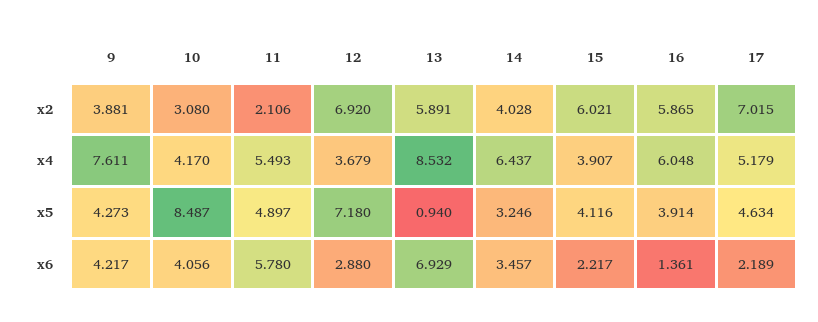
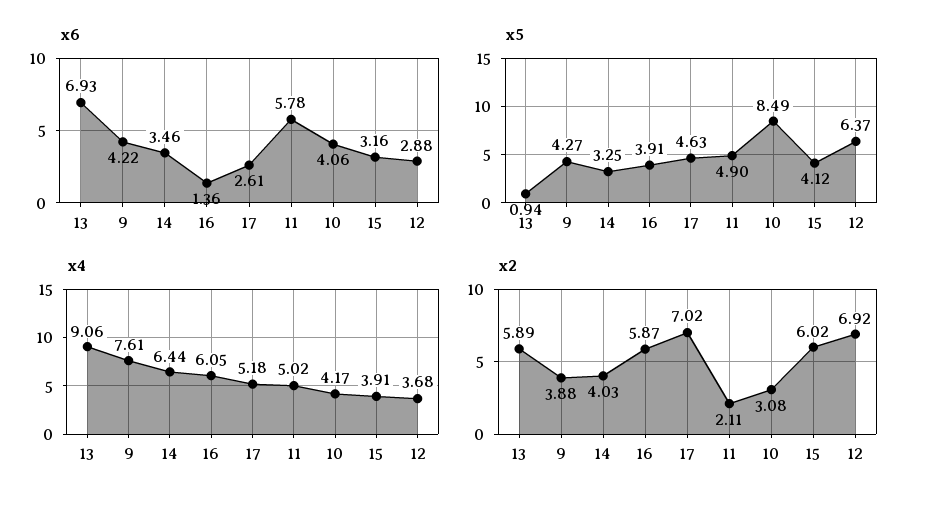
x4, 11: 5.493 -> 5.02
x4, 13: 8.532 -> 9.06
x5, 12: 7.18 -> 6.37
x6, 15: 2.217 -> 3.16
x6, 17: 2.189 -> 2.61

